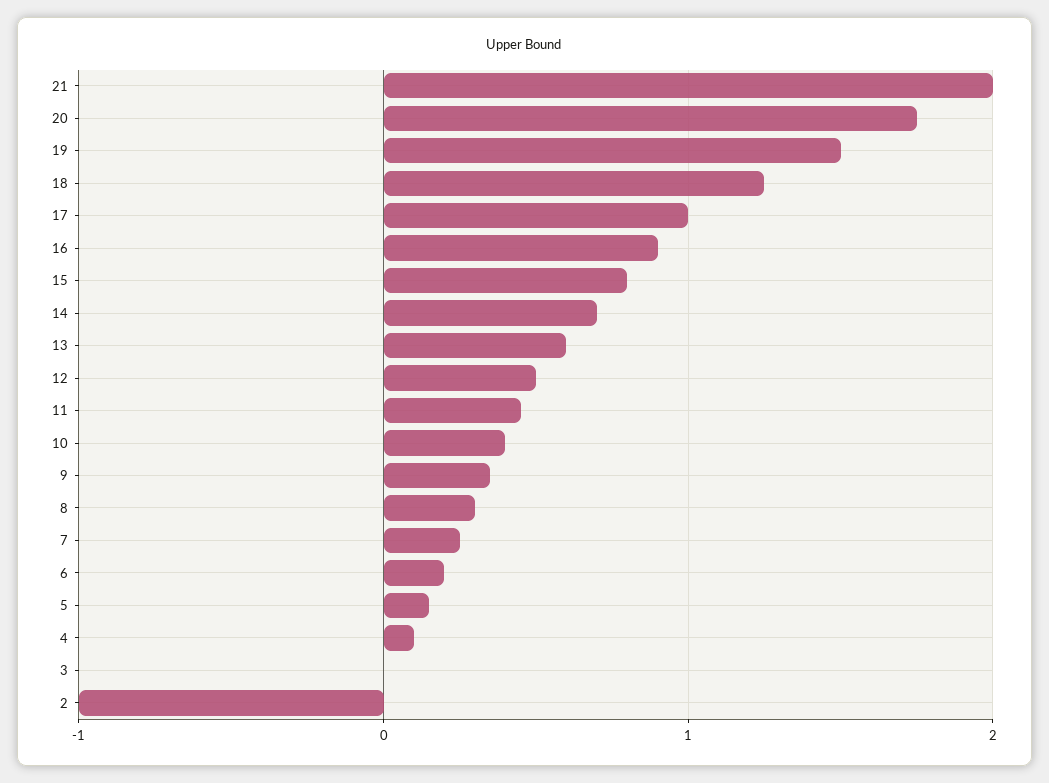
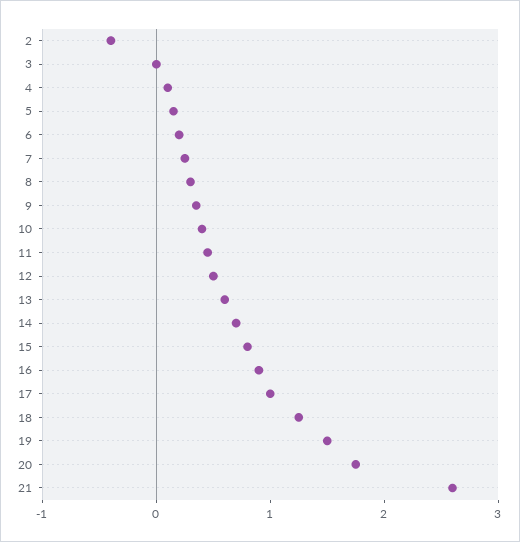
21: 2 -> 2.6
2: -1 -> -0.4

